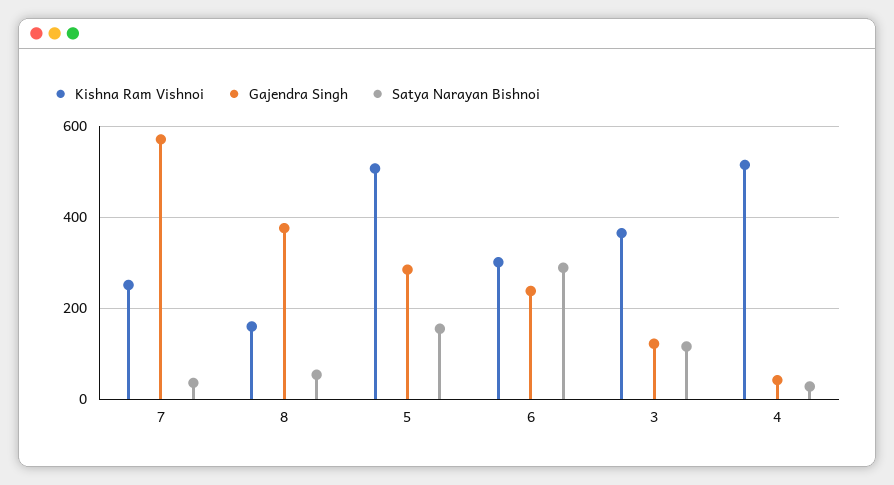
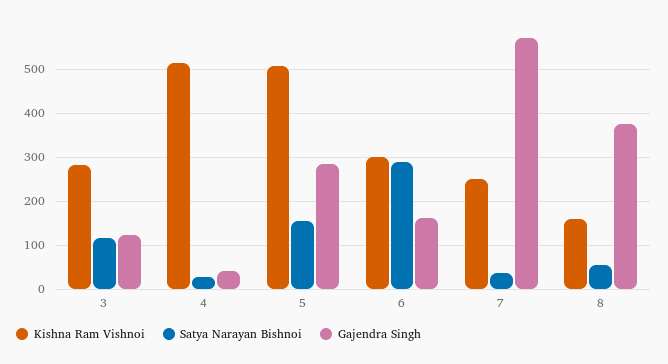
Gajendra Singh, 6: 240 -> 160
Kishna Ram Vishnoi, 3: 360 -> 280

